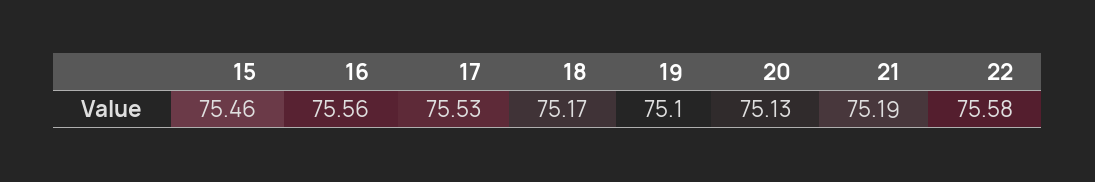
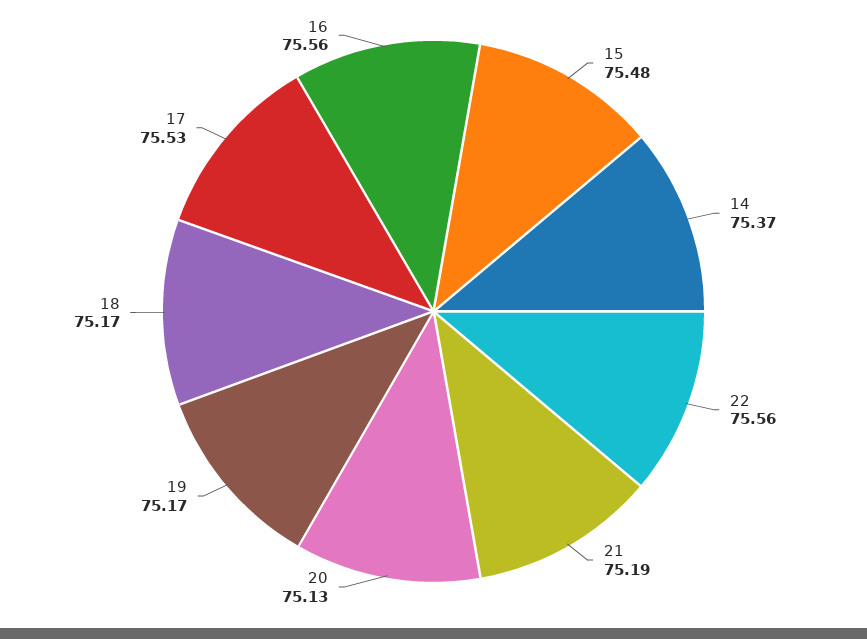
15: 75.46 -> 75.48
19: 75.1 -> 75.17
22: 75.58 -> 75.56
14: none -> 75.37

